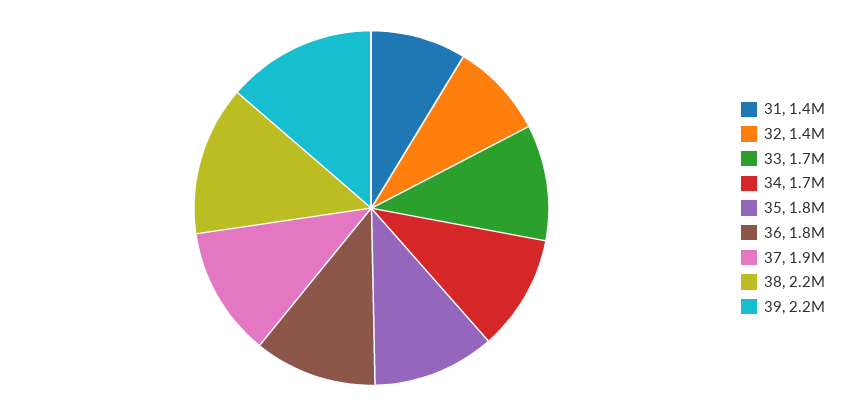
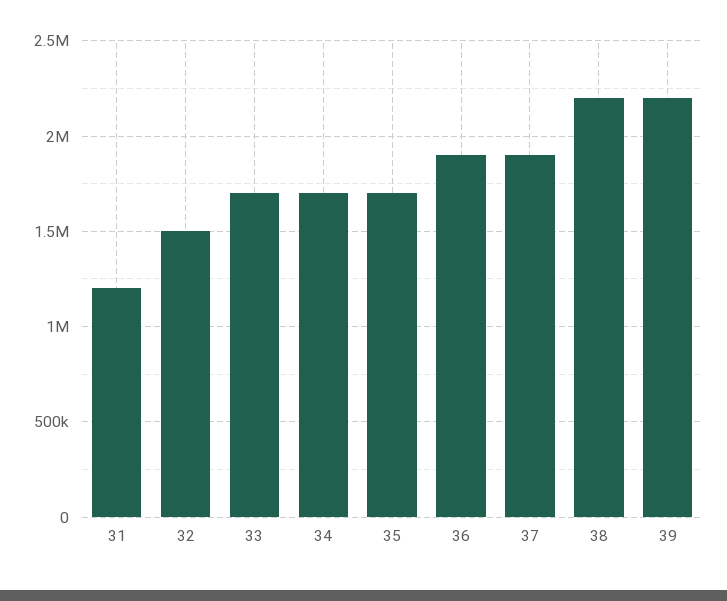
31: 1400000 -> 1200000
32: 1400000 -> 1500000
35: 1800000 -> 1700000
36: 1800000 -> 1900000

